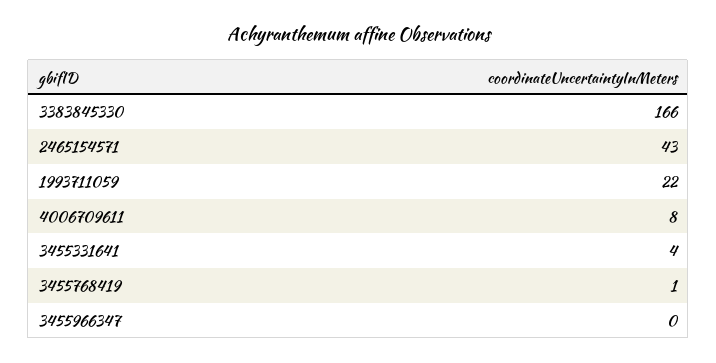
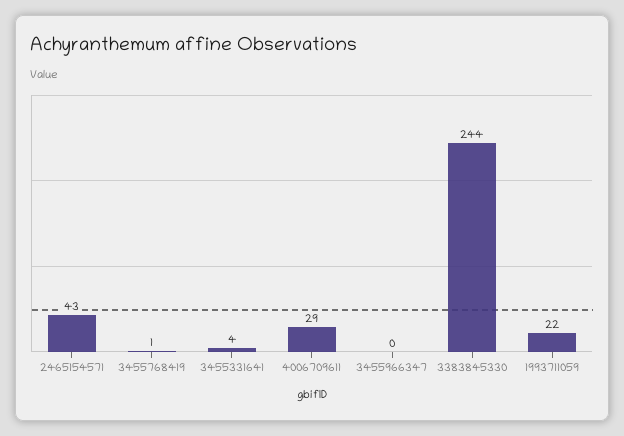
3383845330: 166 -> 244
4006709611: 8 -> 29

